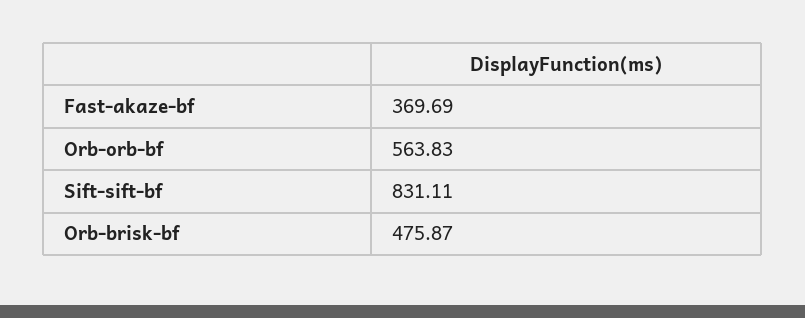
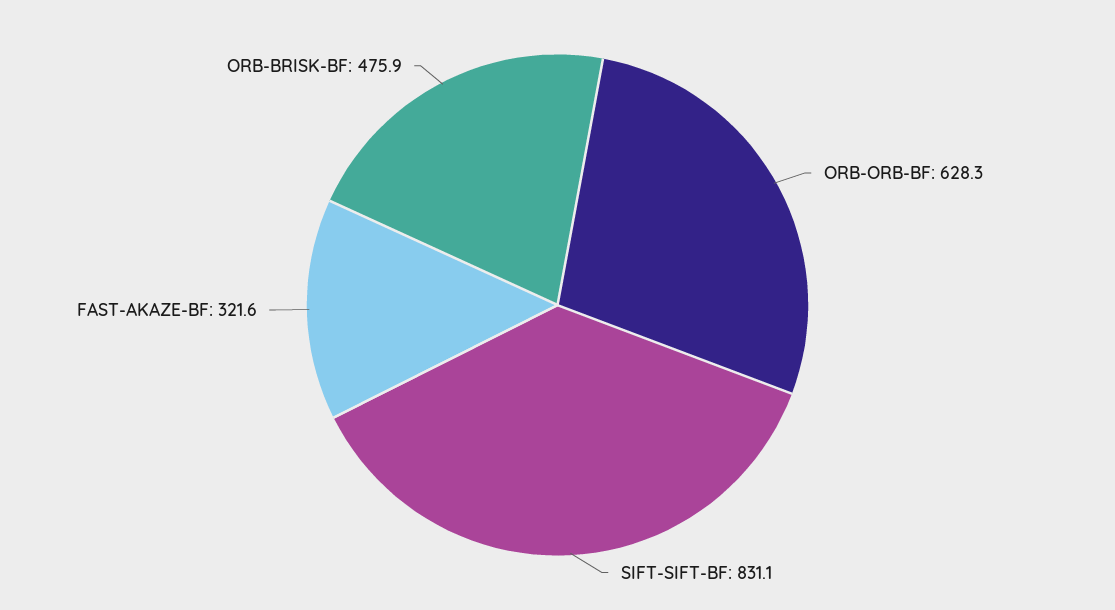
Fast-akaze-bf: 369.69 -> 321.6
Orb-orb-bf: 563.83 -> 628.3

